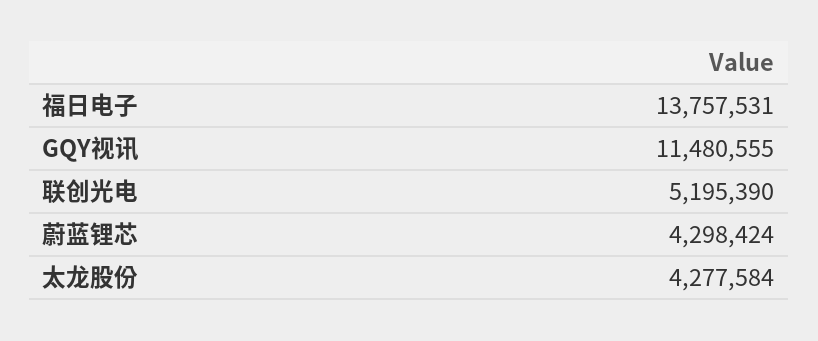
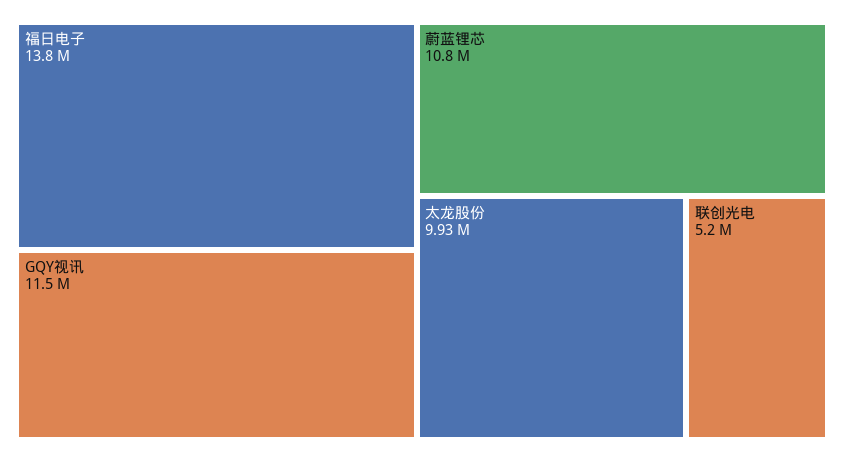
蔚蓝锂芯: 4298424 -> 10800000
太龙股份: 4277584 -> 9930000

